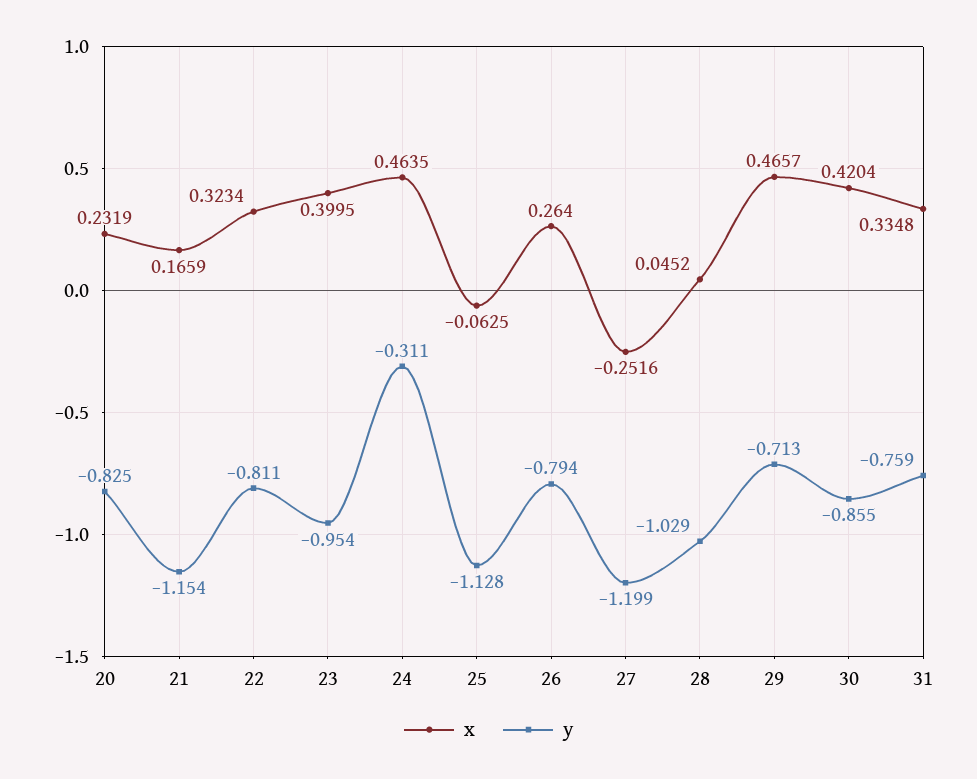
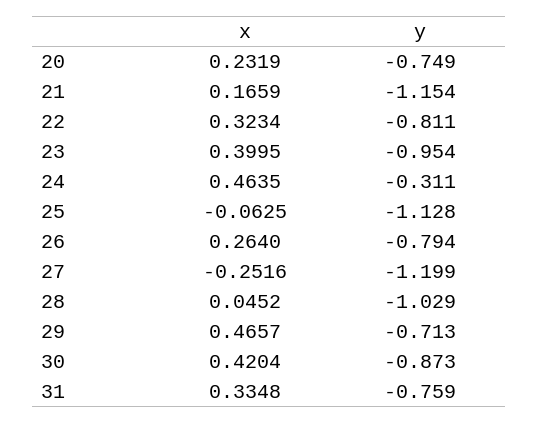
y, 20: -0.825 -> -0.749
y, 30: -0.855 -> -0.873

